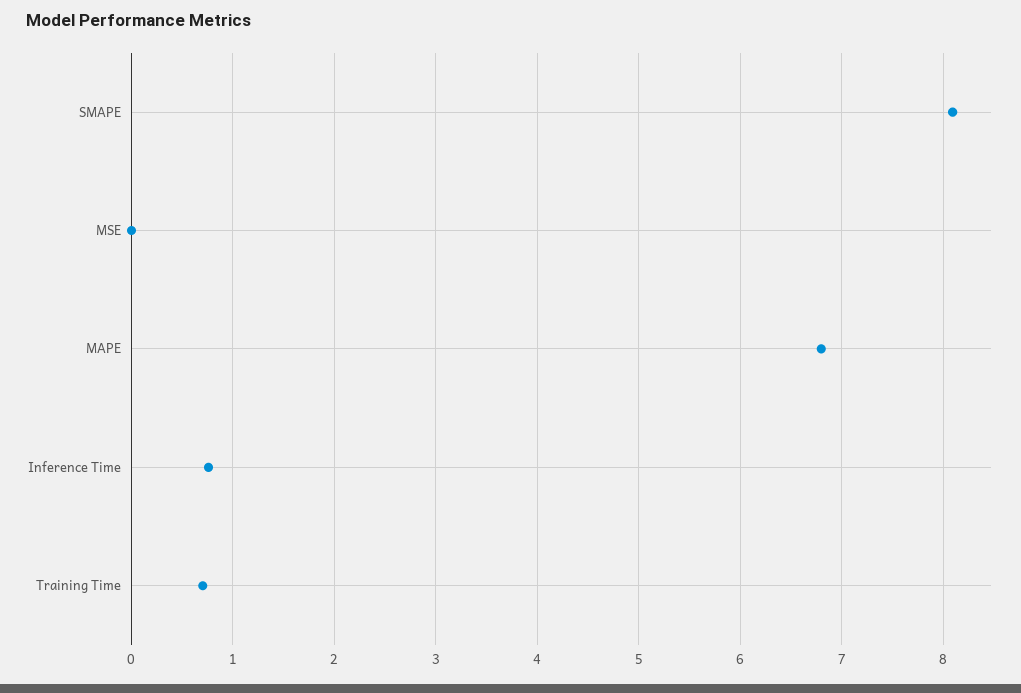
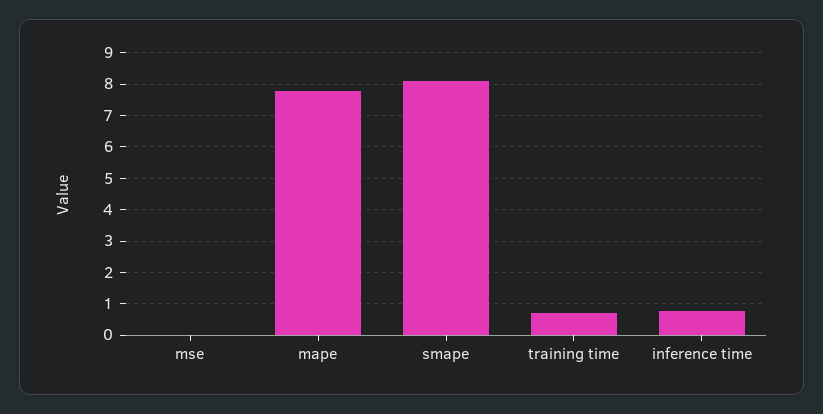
MAPE: 6.8 -> 7.8

